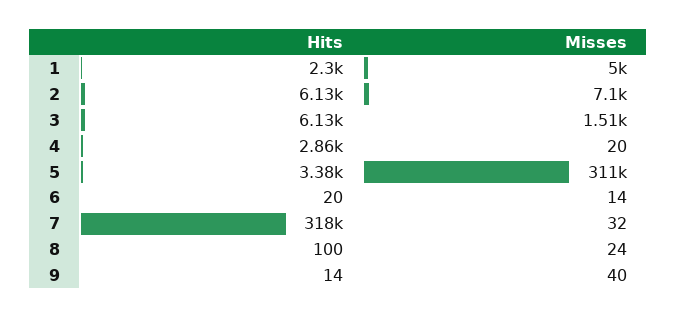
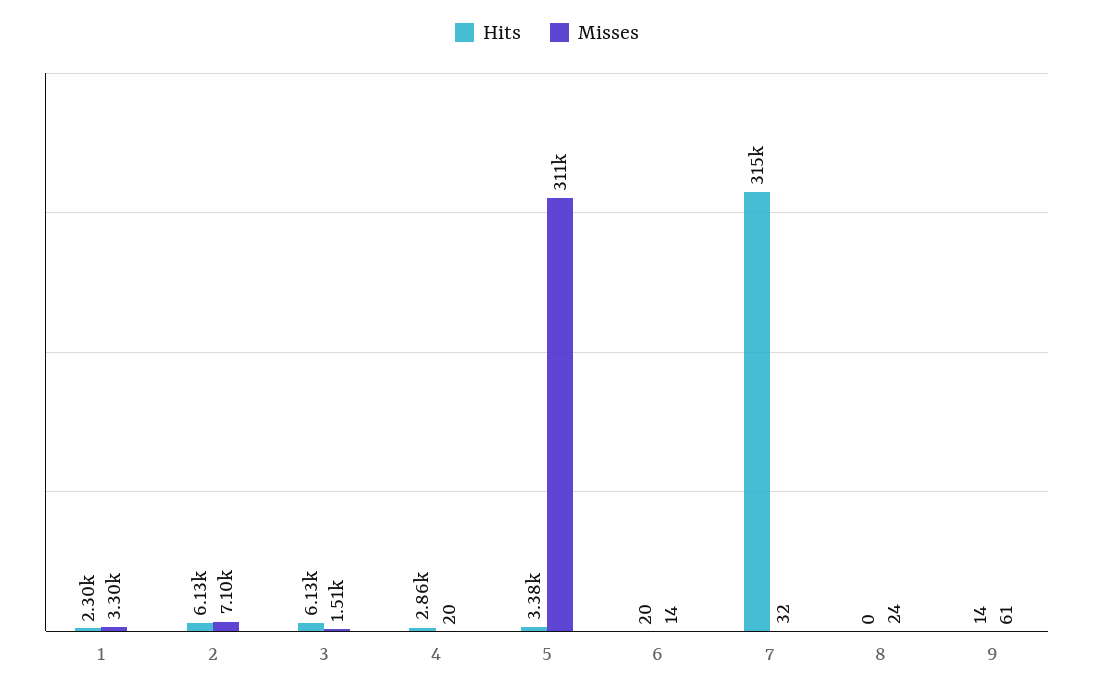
Misses, 1: 5000 -> 3300
Hits, 7: 318000 -> 315000
Hits, 8: 100 -> 0
Misses, 9: 40 -> 61

